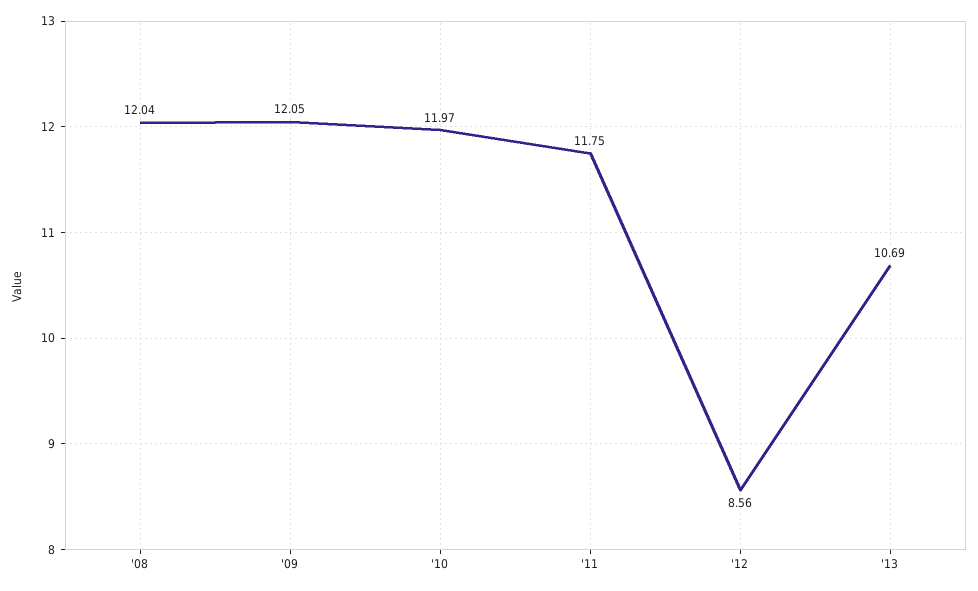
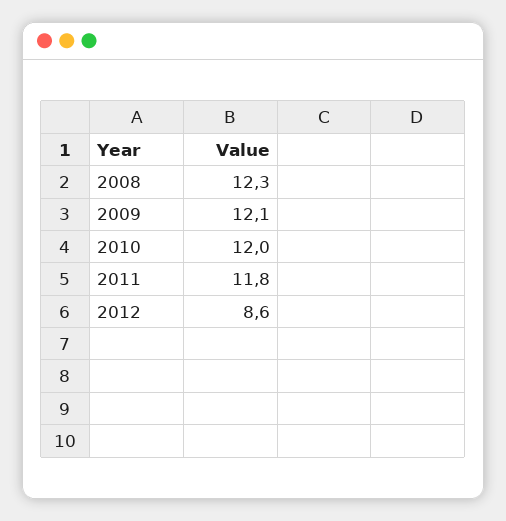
'08: 12.04 -> 12.3
'13: 10.69 -> none

